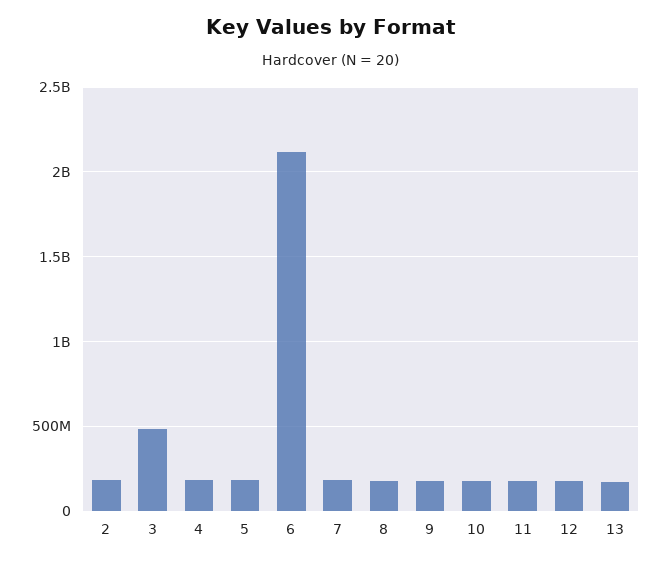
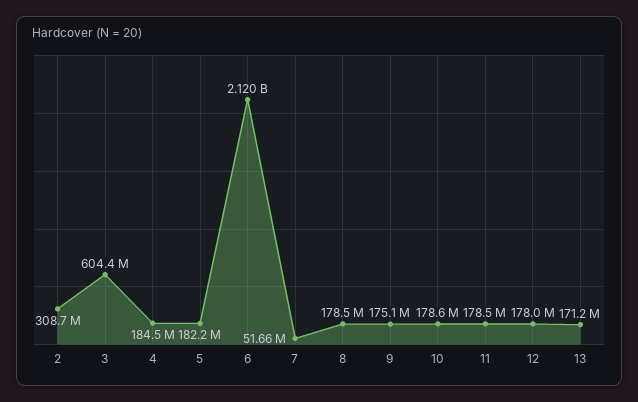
2: 200000000 -> 308700000
3: 500000000 -> 604400000
7: 200000000 -> 51660000

